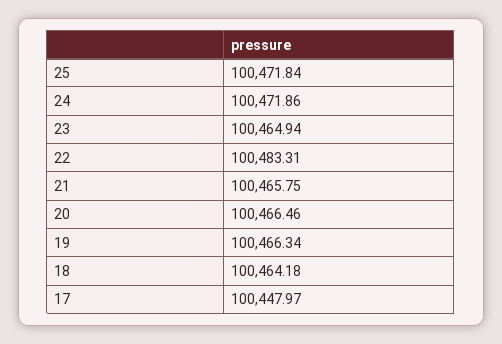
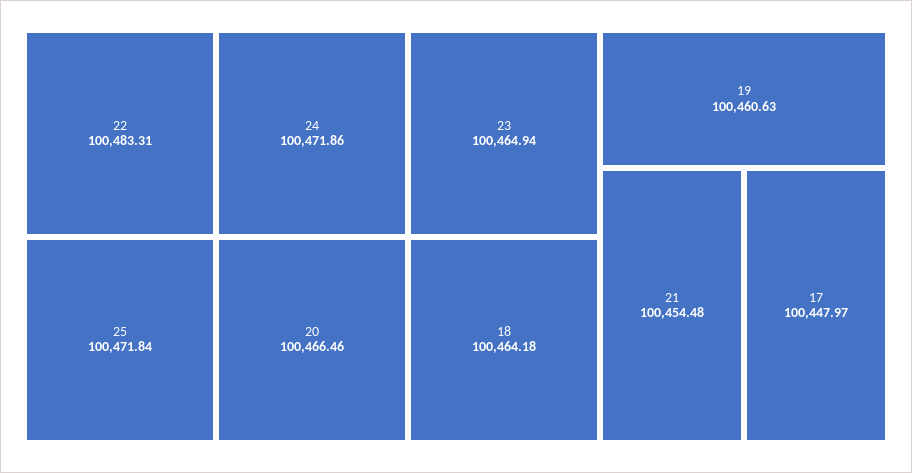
21: 100465.75 -> 100454.48
19: 100466.34 -> 100460.63

